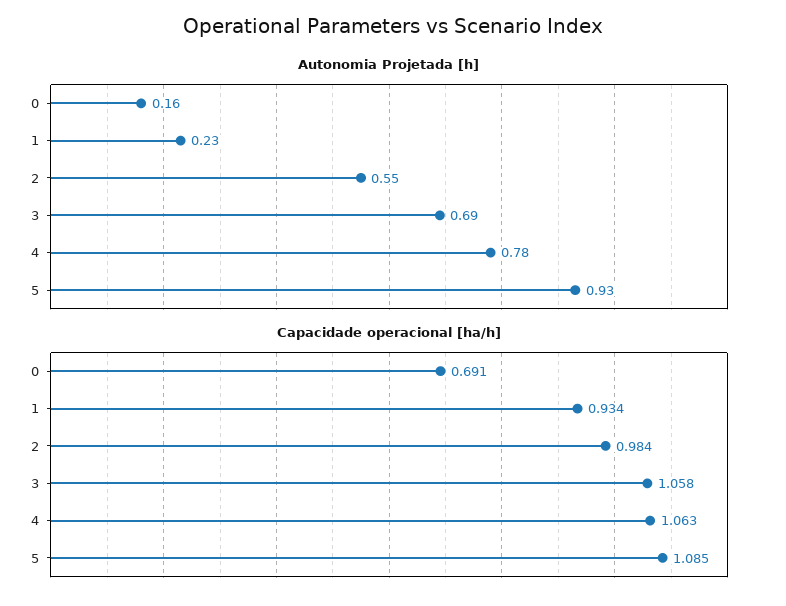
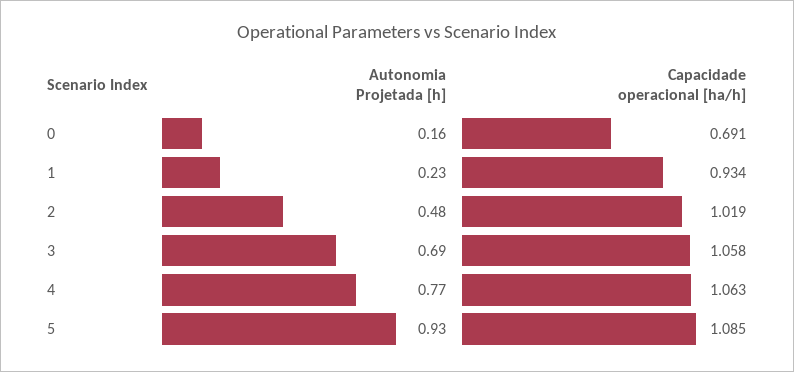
Autonomia Projetada [h], 2: 0.55 -> 0.48
Autonomia Projetada [h], 4: 0.78 -> 0.77
Capacidade operacional [ha/h], 2: 0.984 -> 1.019

